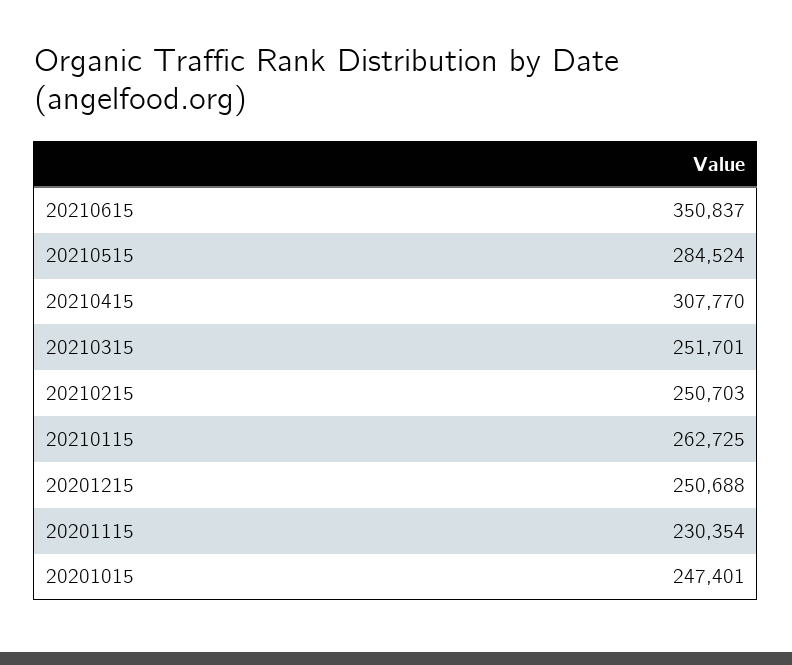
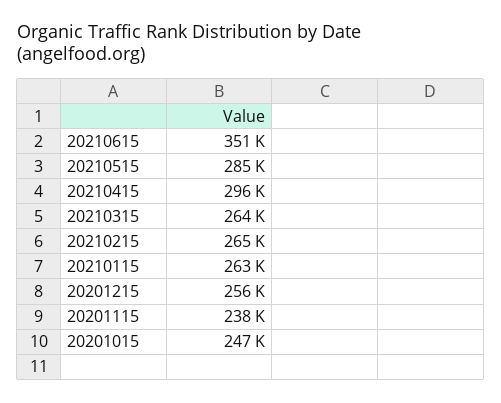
20210415: 307770 -> 296000
20210315: 251701 -> 264000
20210215: 250703 -> 265000
20201215: 250688 -> 256000
20201115: 230354 -> 238000

